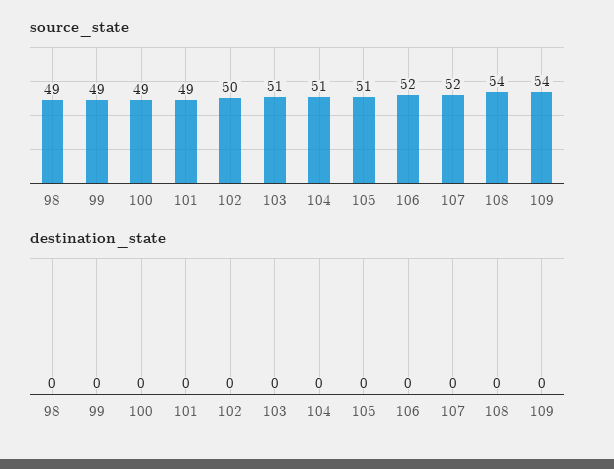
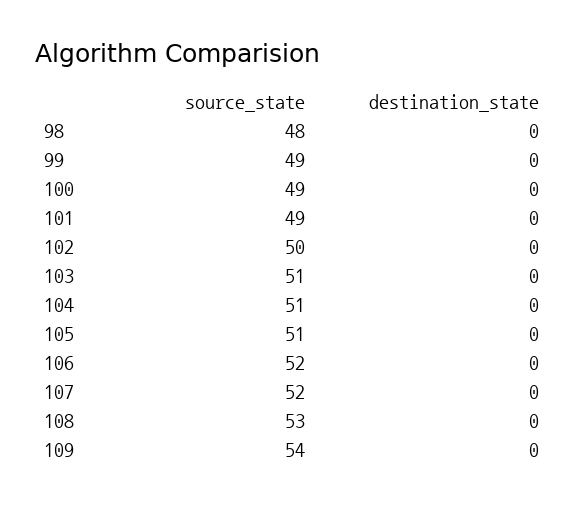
source_state, 98: 49 -> 48
source_state, 108: 54 -> 53

